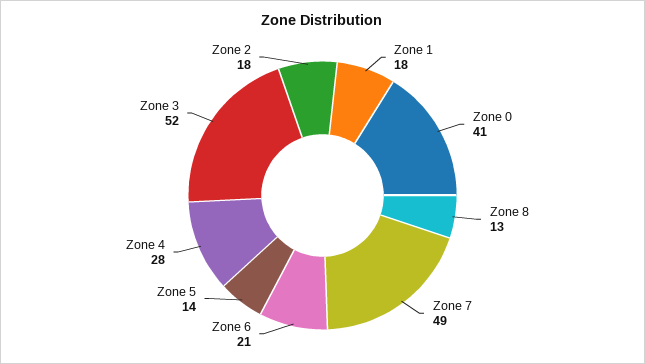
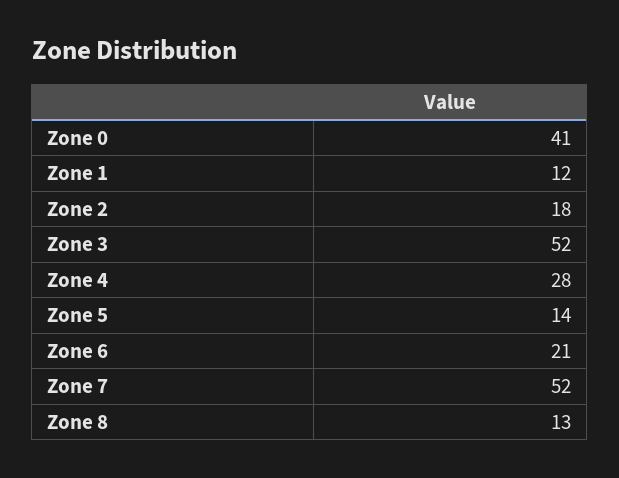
Zone 1: 18 -> 12
Zone 7: 49 -> 52

